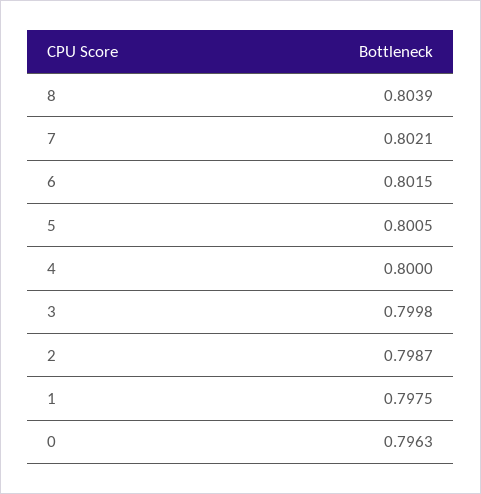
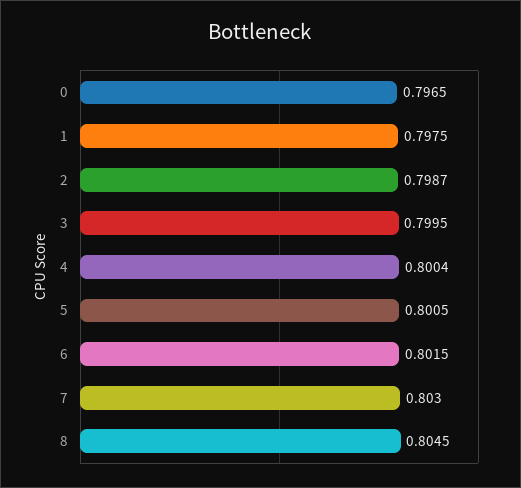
8: 0.8039 -> 0.8045
7: 0.8021 -> 0.803
4: 0.8 -> 0.8004
3: 0.7998 -> 0.7995
0: 0.7963 -> 0.7965

